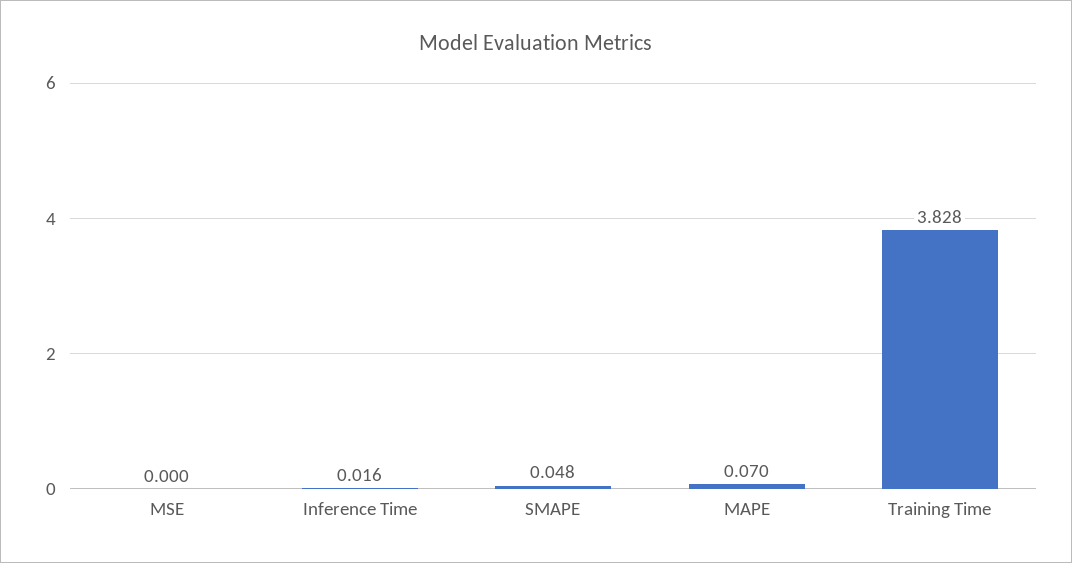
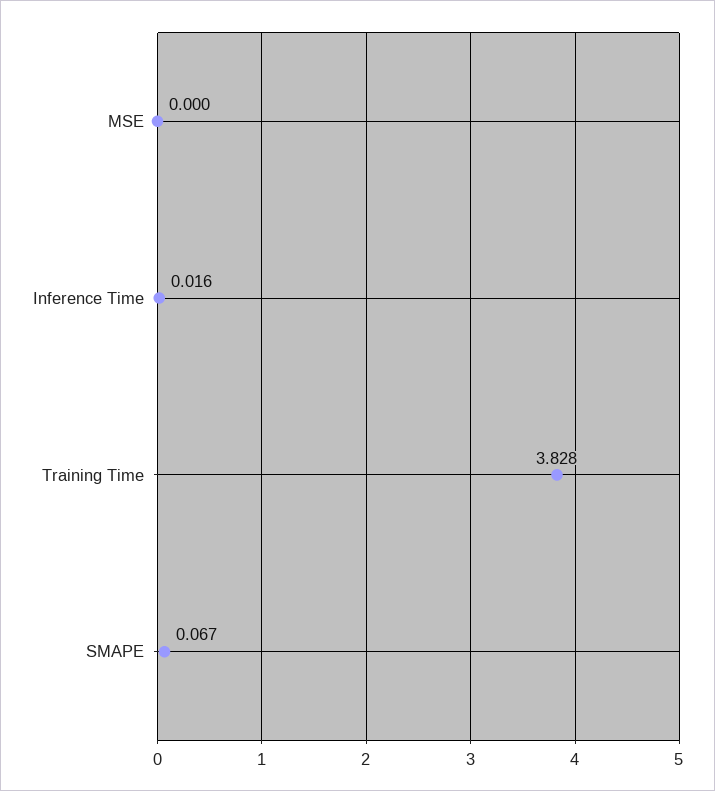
SMAPE: 0.048 -> 0.067
MAPE: 0.07 -> none

